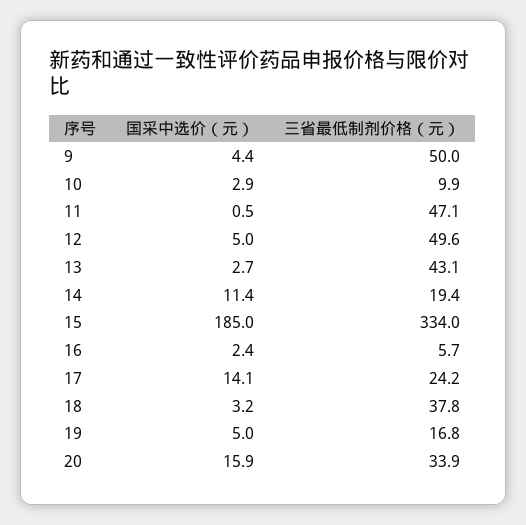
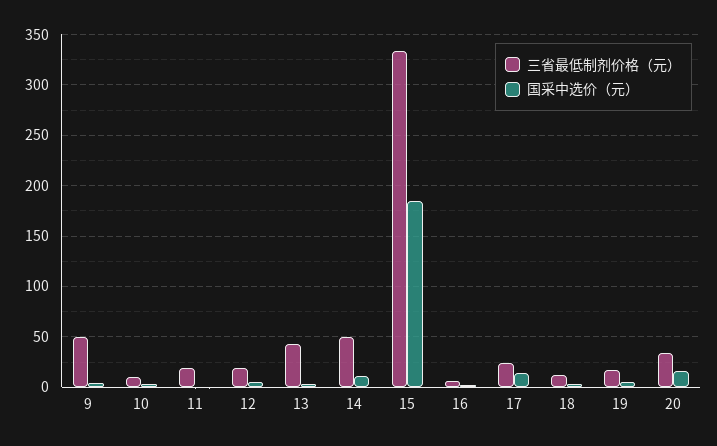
三省最低制剂价格（元）, 11: 47.1 -> 20
三省最低制剂价格（元）, 12: 49.6 -> 20
三省最低制剂价格（元）, 14: 19.4 -> 50
三省最低制剂价格（元）, 18: 37.8 -> 10

